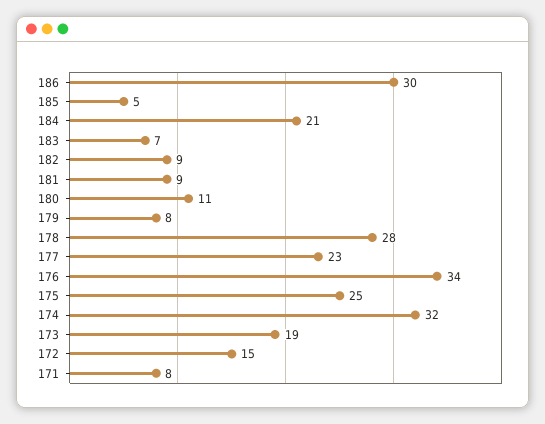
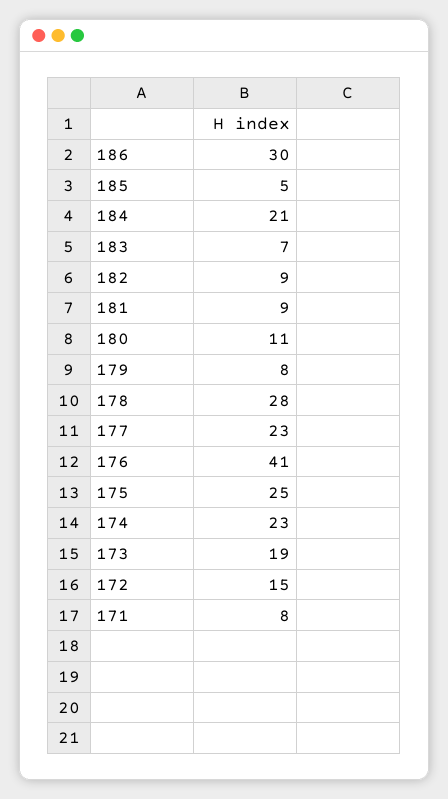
176: 34 -> 41
174: 32 -> 23

